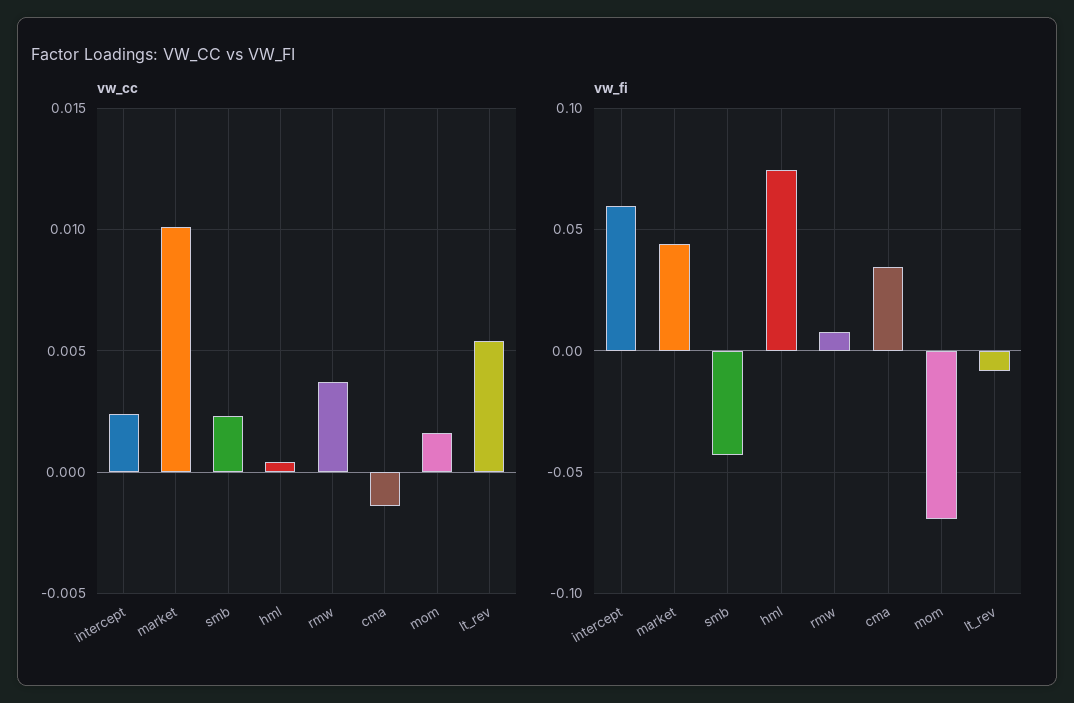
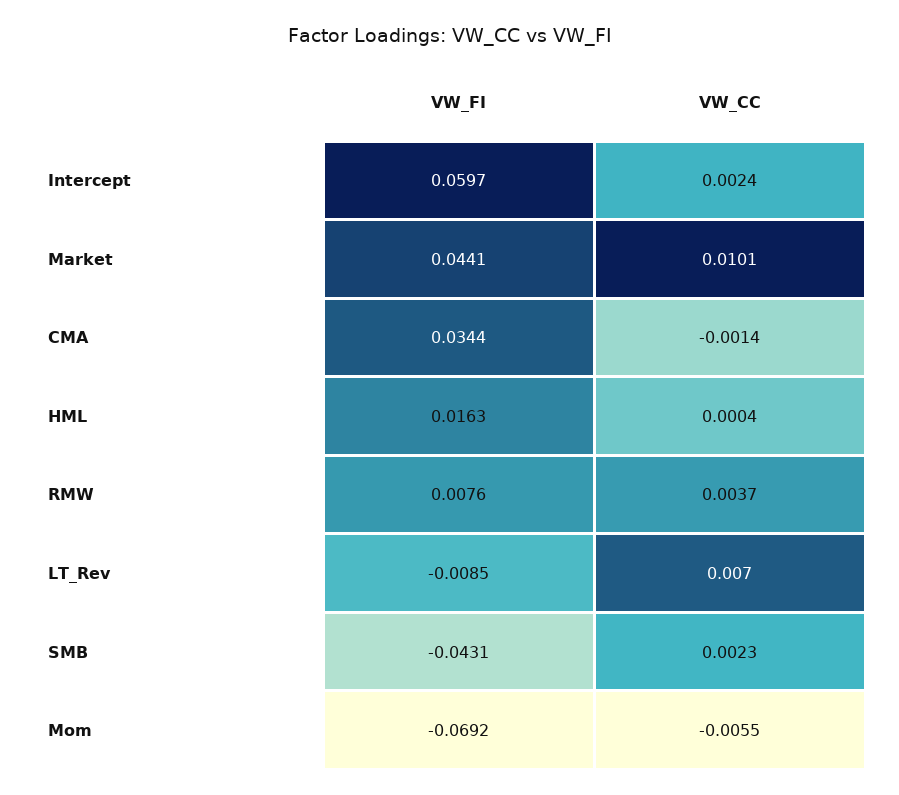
vw_cc, mom: 0.0015 -> -0.0055
vw_cc, lt_rev: 0.0055 -> 0.007
vw_fi, hml: 0.075 -> 0.0163

